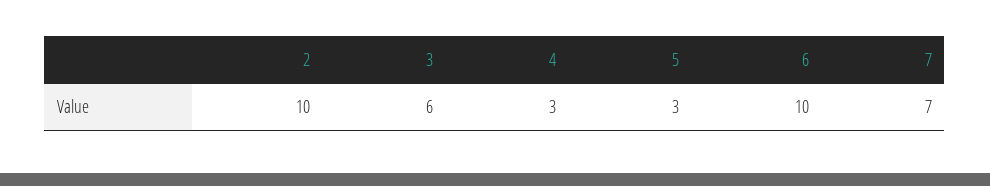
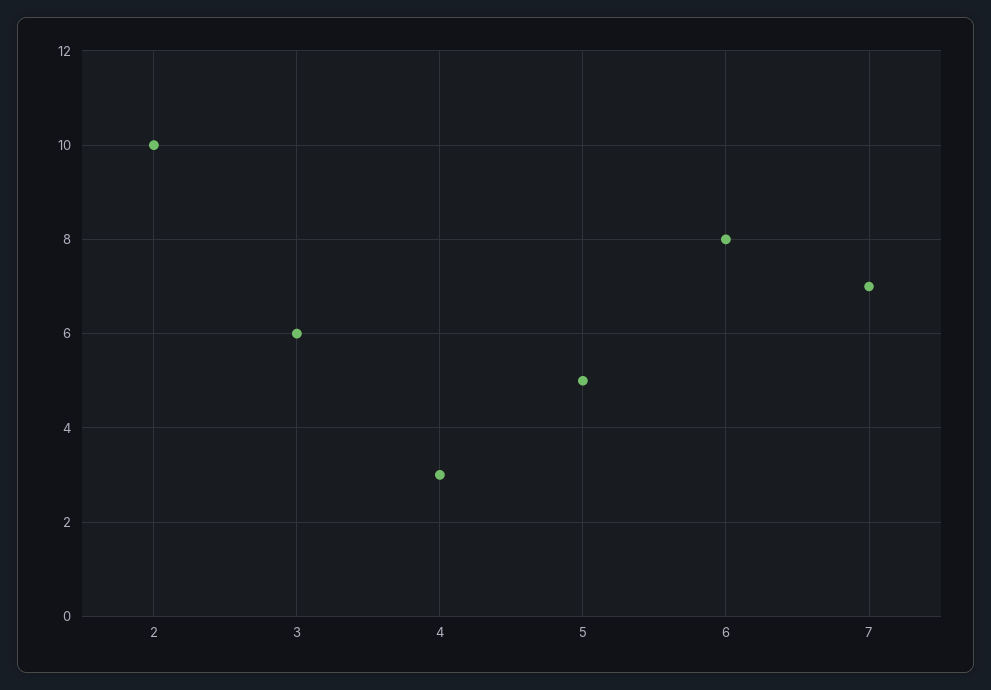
5: 3 -> 5
6: 10 -> 8

